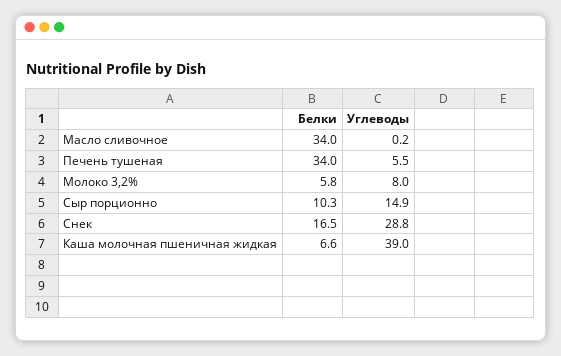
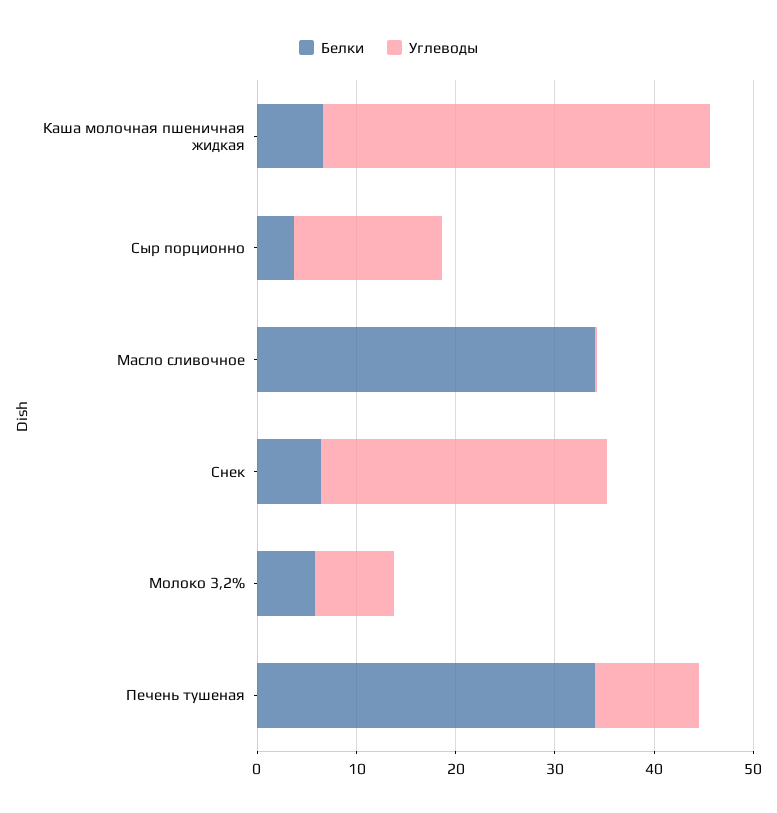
Углеводы, Печень тушеная: 5.5 -> 10
Белки, Сыр порционно: 10.3 -> 4
Белки, Снек: 16.5 -> 6

